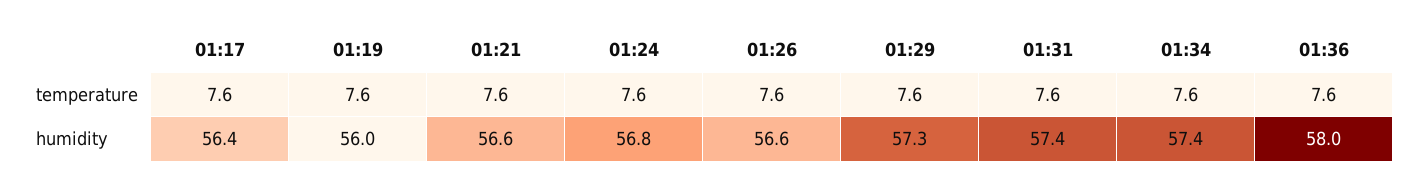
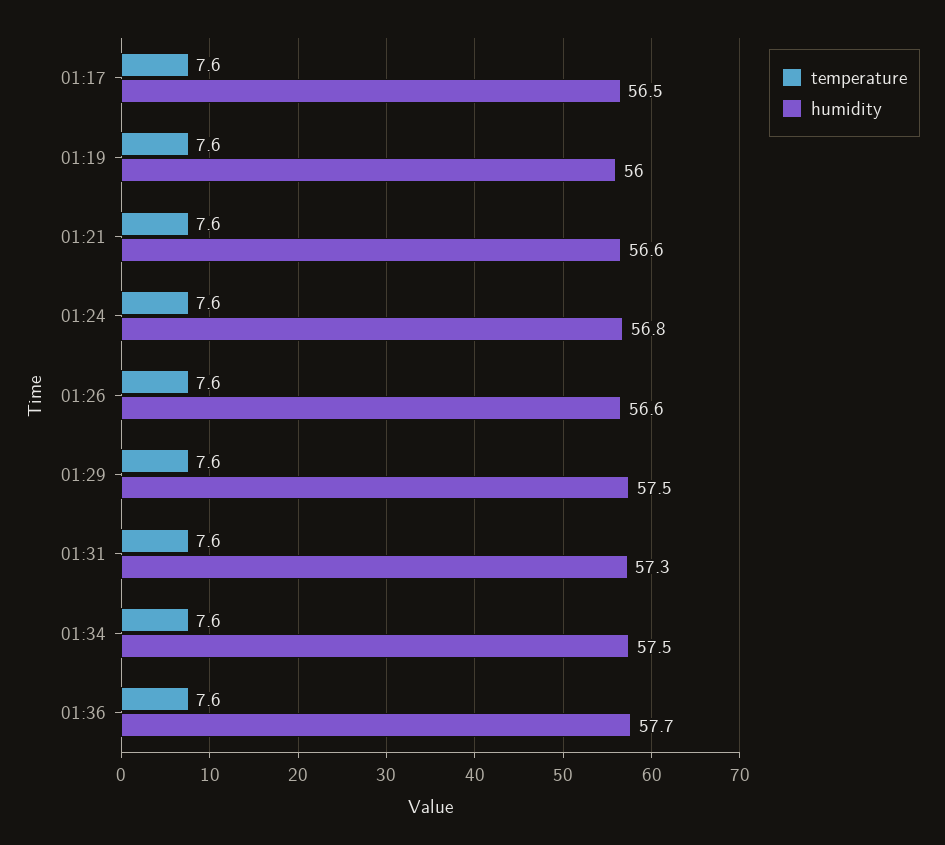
humidity, 01:17: 56.4 -> 56.5
humidity, 01:29: 57.3 -> 57.5
humidity, 01:31: 57.4 -> 57.3
humidity, 01:34: 57.4 -> 57.5
humidity, 01:36: 58 -> 57.7

